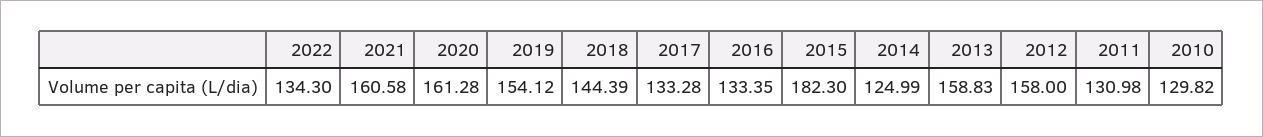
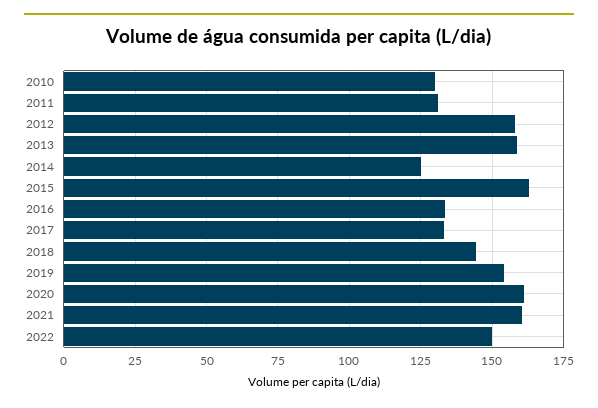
2022: 134.3 -> 150
2015: 182.3 -> 162.5

